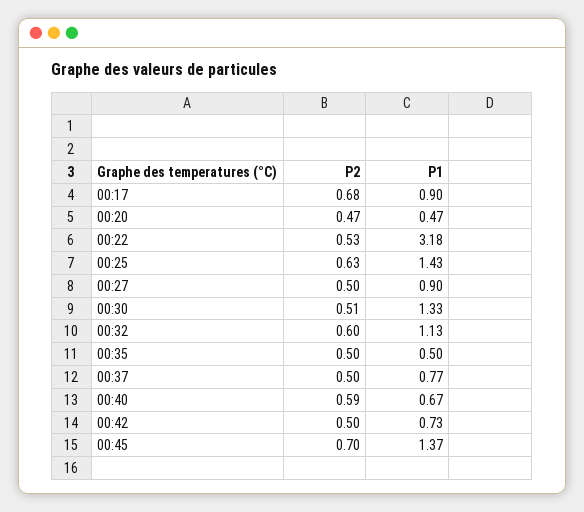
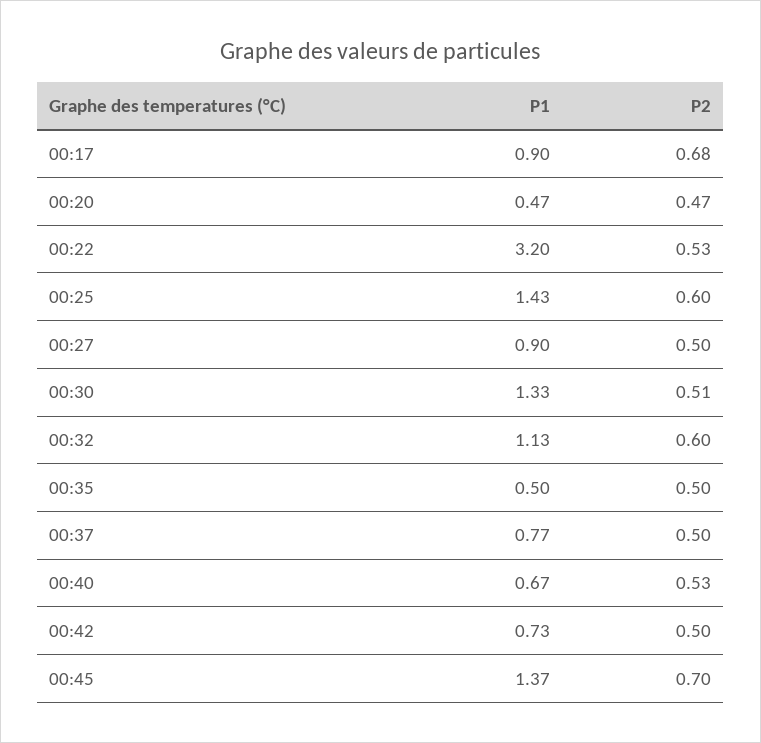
P1, 00:22: 3.18 -> 3.2
P2, 00:25: 0.63 -> 0.6
P2, 00:40: 0.59 -> 0.53

